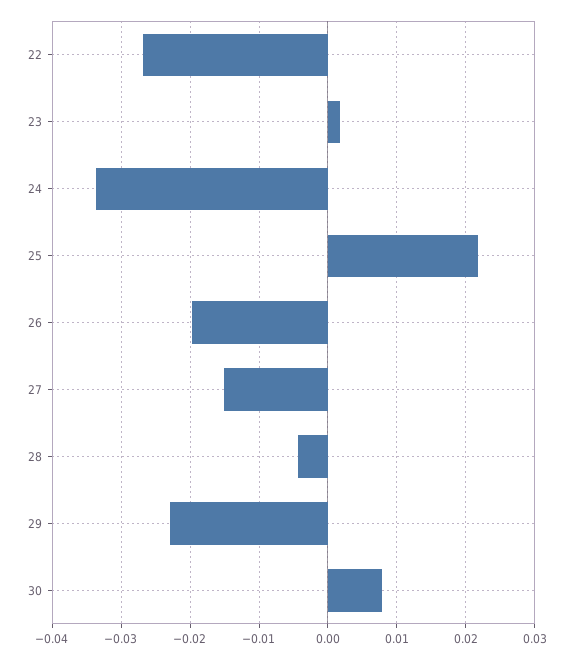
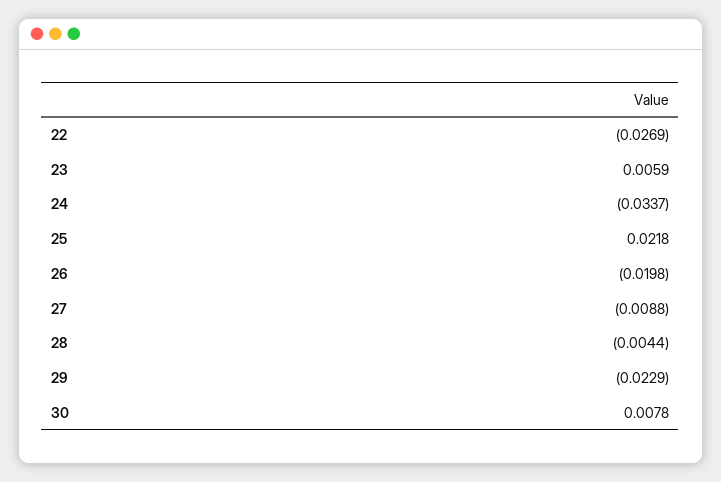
23: 0.002 -> 0.0059
27: -0.015 -> -0.0088

